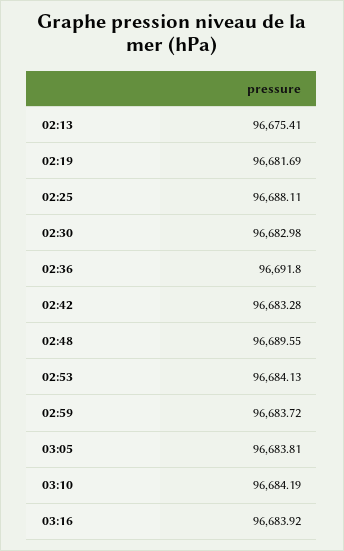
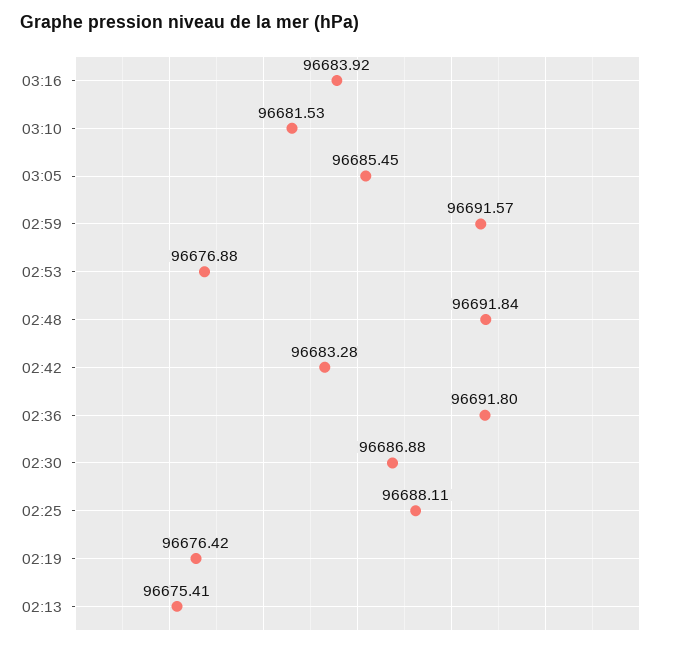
02:19: 96681.69 -> 96676.42
02:30: 96682.98 -> 96686.88
02:48: 96689.55 -> 96691.84
02:53: 96684.13 -> 96676.88
02:59: 96683.72 -> 96691.57
03:05: 96683.81 -> 96685.45
03:10: 96684.19 -> 96681.53

